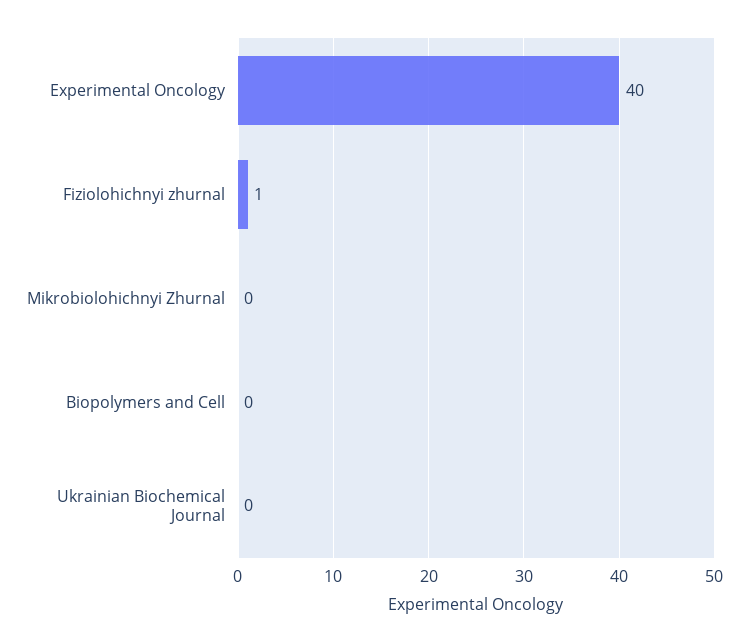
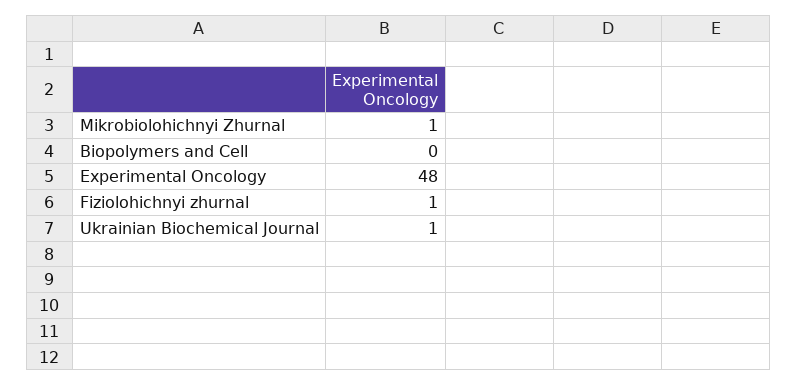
Experimental Oncology: 40 -> 48
Mikrobiolohichnyi Zhurnal: 0 -> 1
Ukrainian Biochemical Journal: 0 -> 1

